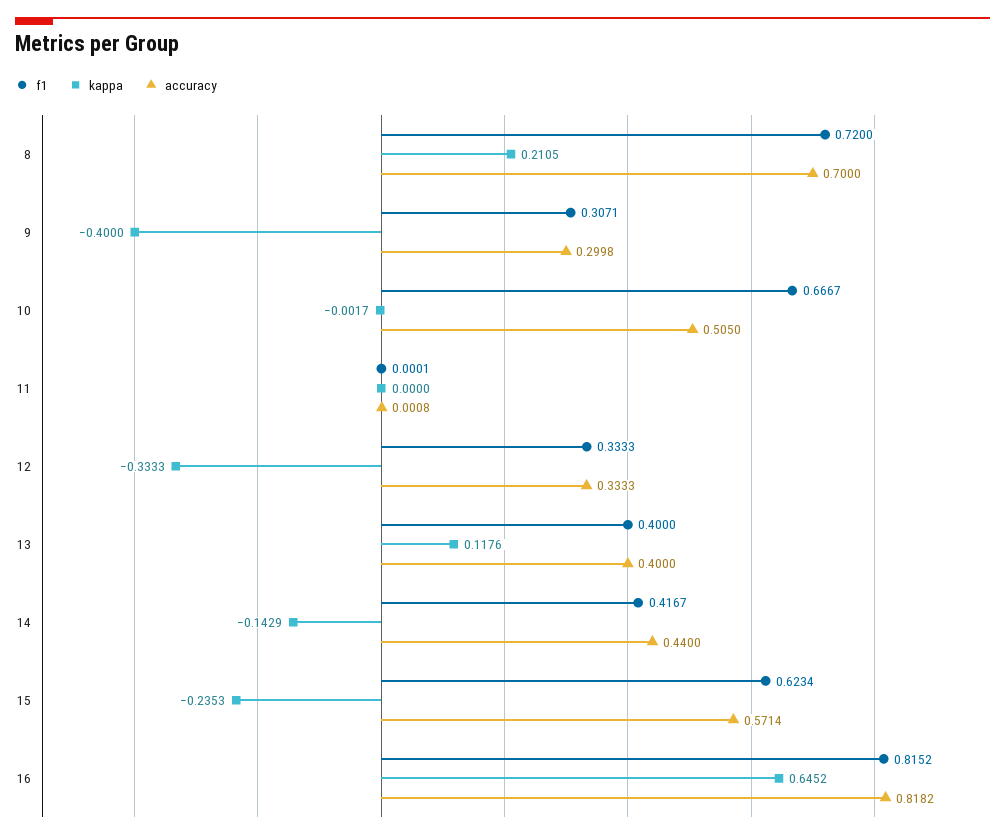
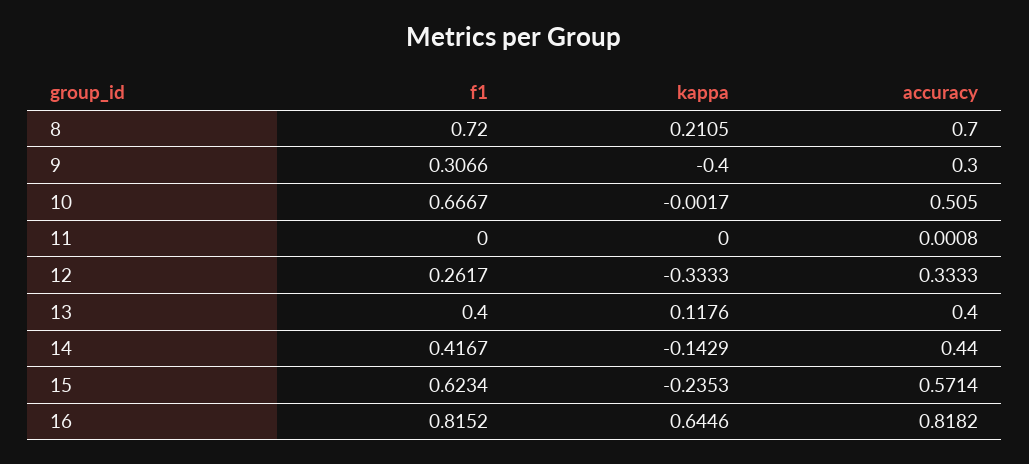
f1, 9: 0.3071 -> 0.3066
accuracy, 9: 0.2998 -> 0.3
f1, 11: 0.0001 -> 0
f1, 12: 0.3333 -> 0.2617
kappa, 16: 0.6452 -> 0.6446

